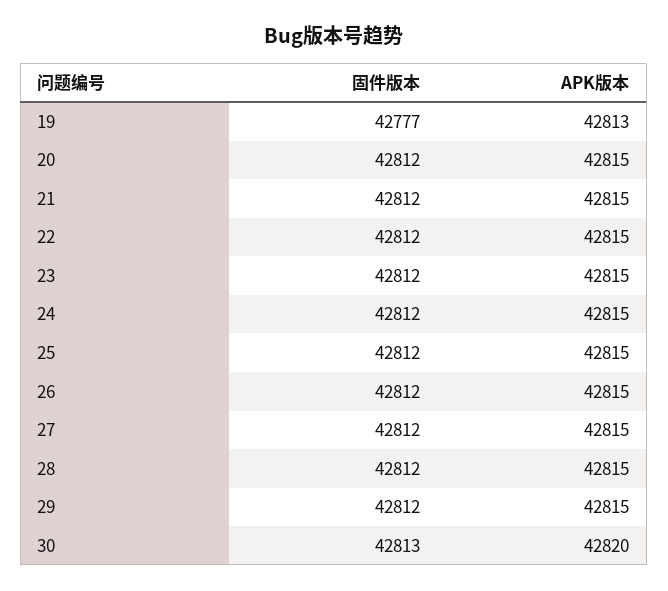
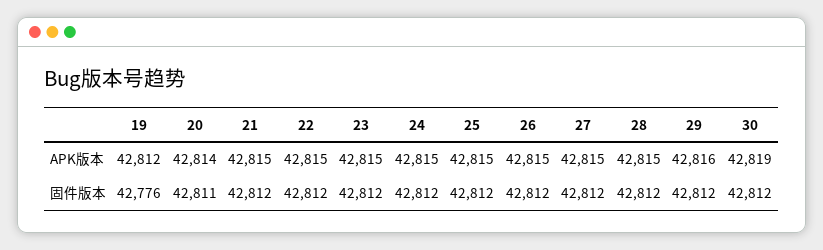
固件版本, 19: 42777 -> 42776
APK版本, 19: 42813 -> 42812
固件版本, 20: 42812 -> 42811
APK版本, 20: 42815 -> 42814
APK版本, 29: 42815 -> 42816
固件版本, 30: 42813 -> 42812
APK版本, 30: 42820 -> 42819

